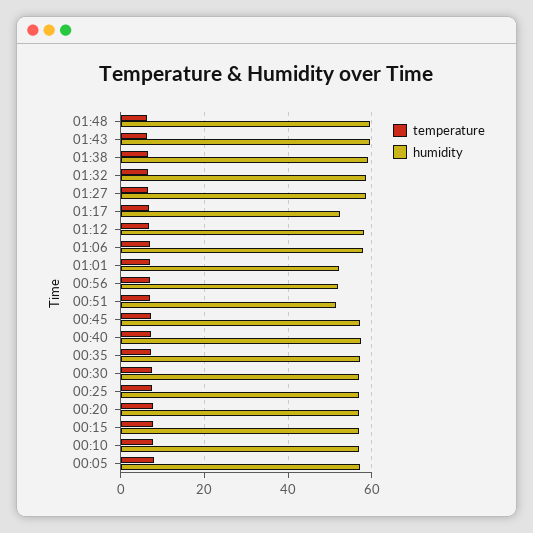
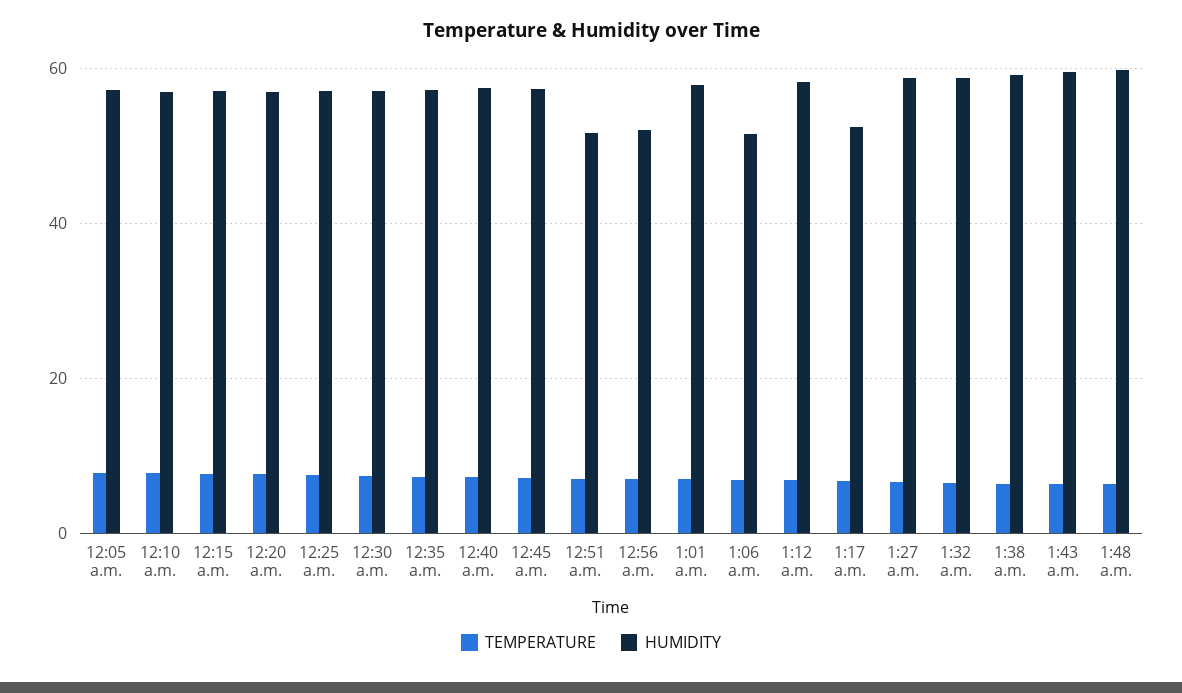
humidity, 01:06: 58 -> 52
humidity, 01:01: 52 -> 58

